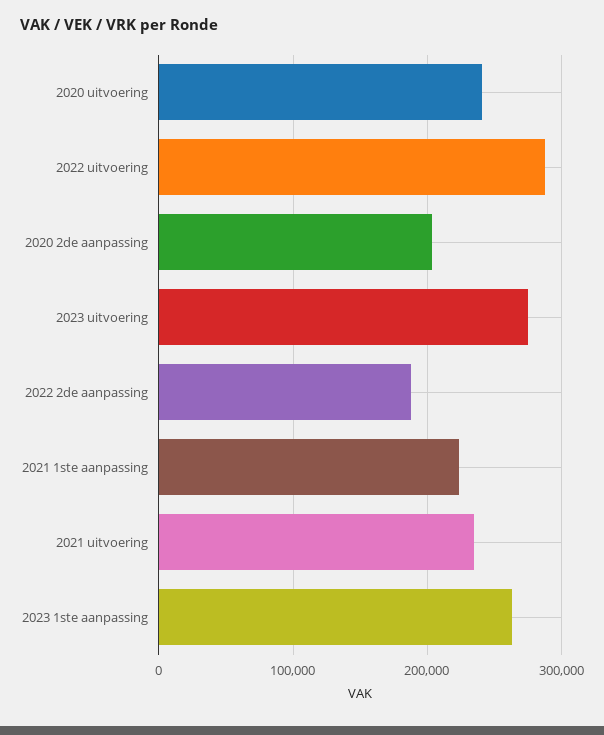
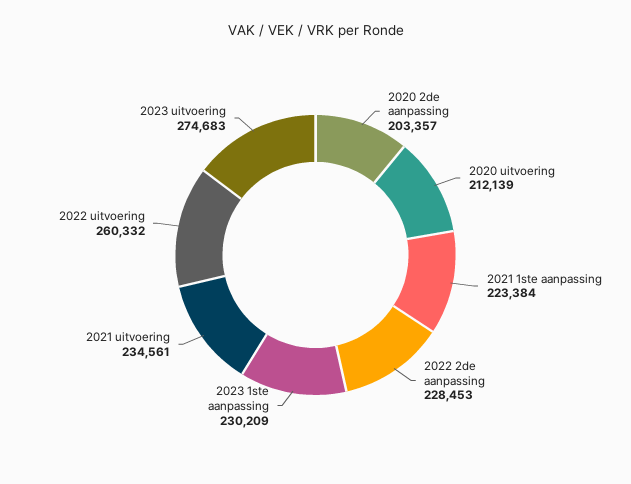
2020 uitvoering: 240000 -> 212139
2022 uitvoering: 290000 -> 260332
2022 2de aanpassing: 190000 -> 228453
2023 1ste aanpassing: 260000 -> 230209

